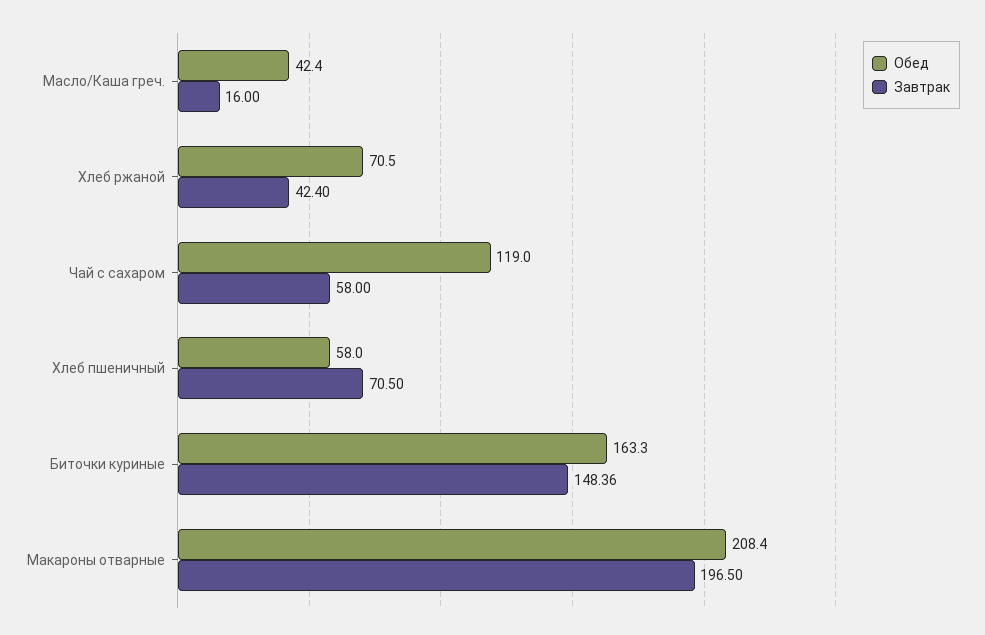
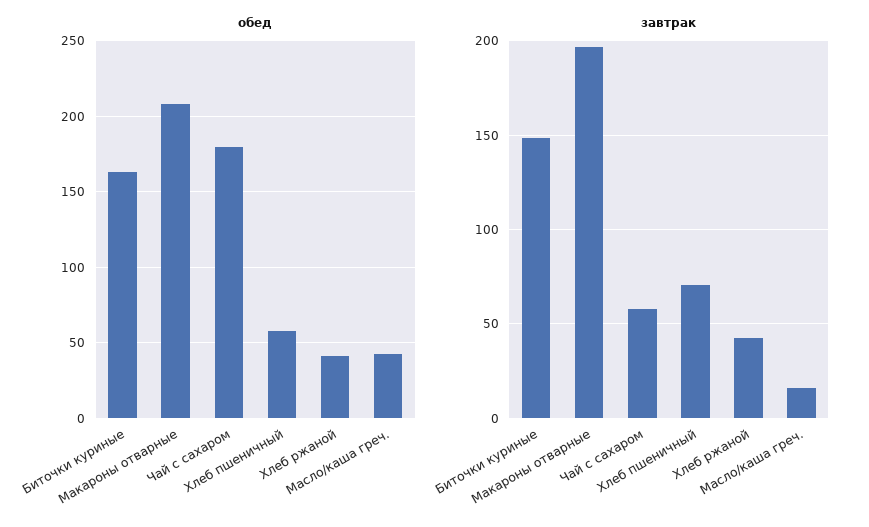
Обед, Хлеб ржаной: 70.5 -> 40
Обед, Чай с сахаром: 119 -> 180

